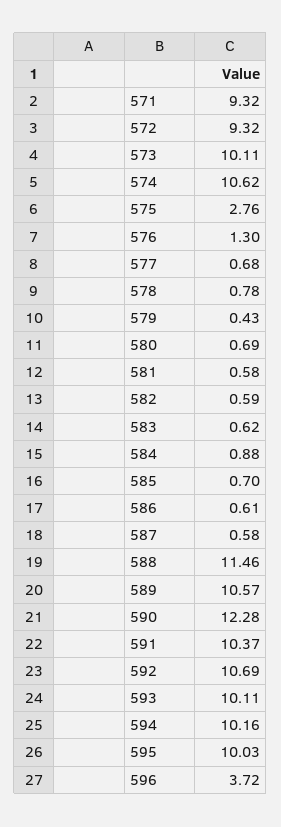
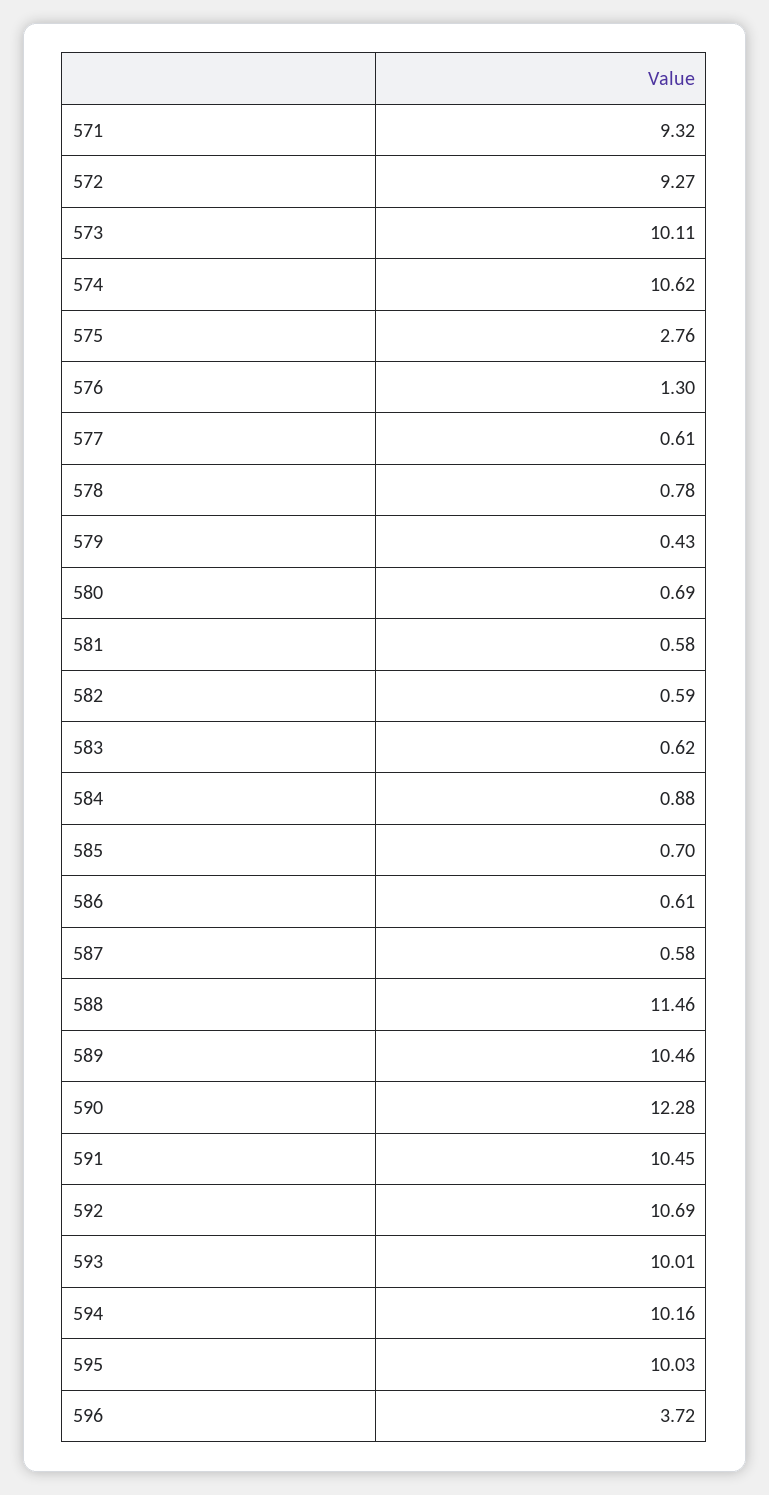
572: 9.32 -> 9.27
577: 0.68 -> 0.61
589: 10.57 -> 10.46
591: 10.37 -> 10.45
593: 10.11 -> 10.01

